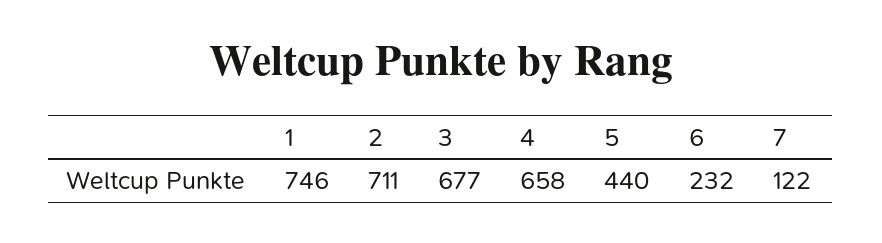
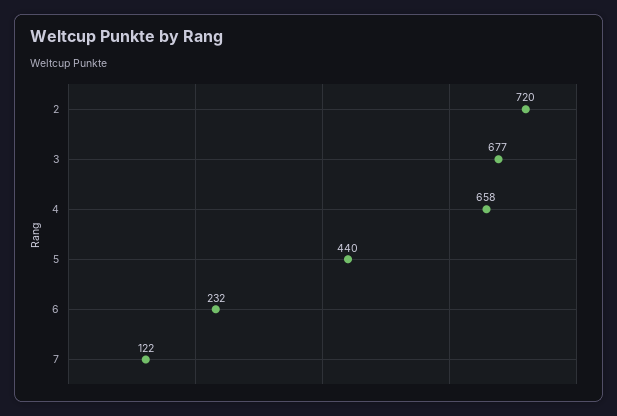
1: 746 -> none
2: 711 -> 720

